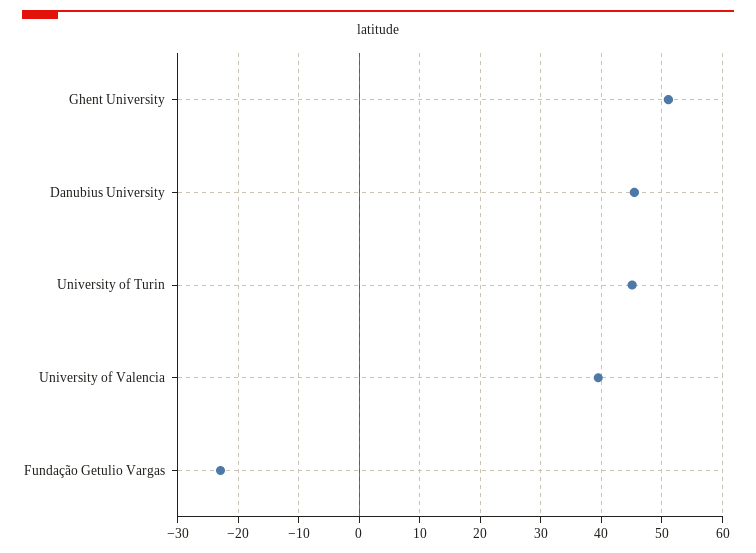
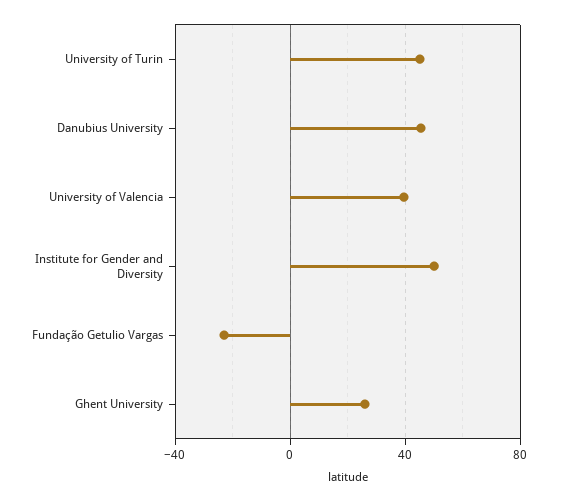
Ghent University: 51 -> 25
Institute for Gender and Diversity: none -> 50

